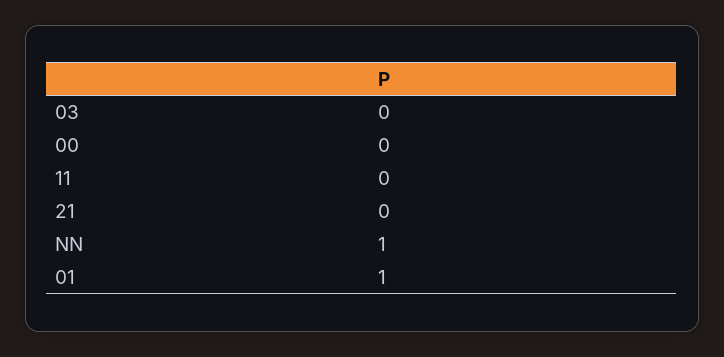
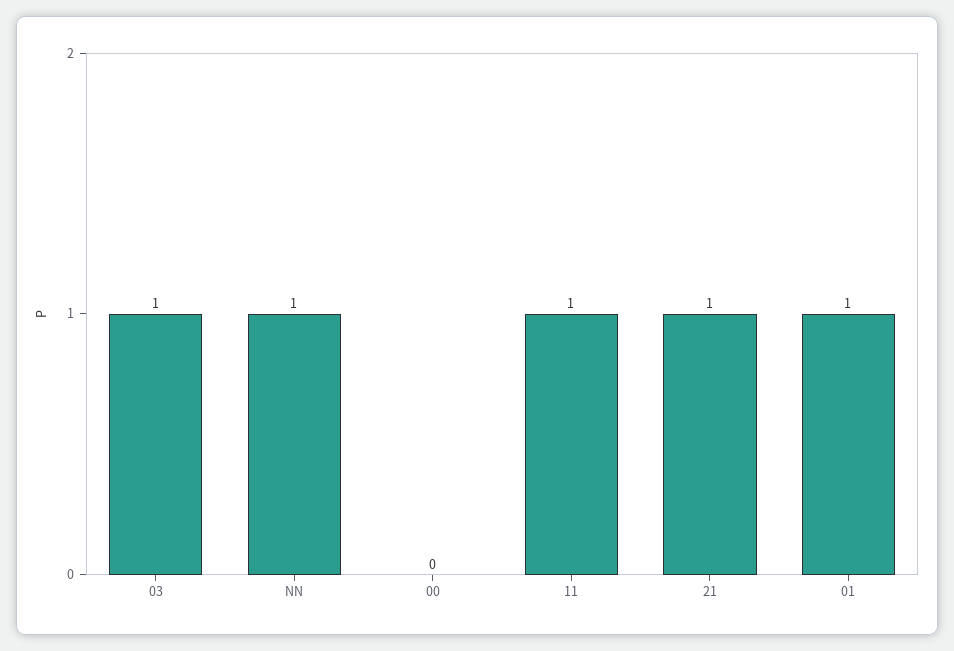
03: 0 -> 1
11: 0 -> 1
21: 0 -> 1

